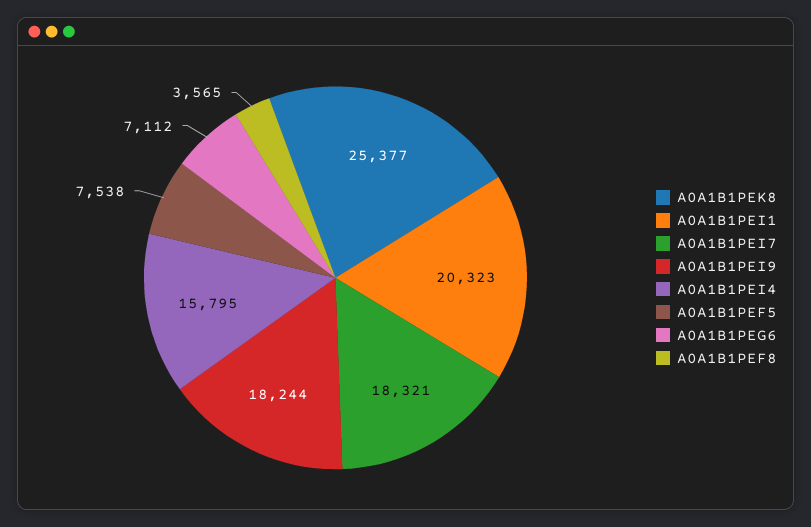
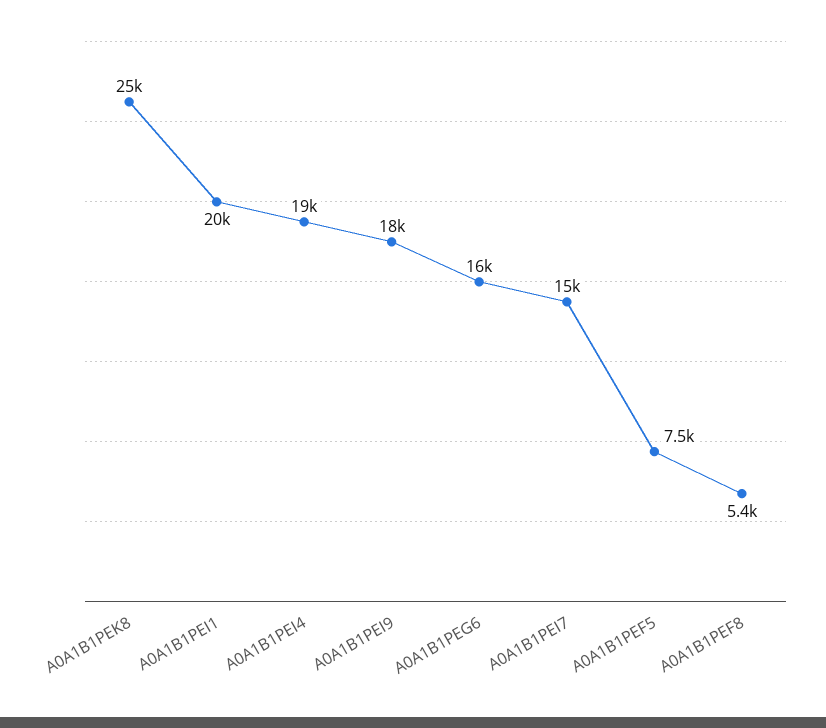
A0A1B1PEI7: 18321 -> 15000
A0A1B1PEI4: 15795 -> 19000
A0A1B1PEG6: 7112 -> 16000
A0A1B1PEF8: 3565 -> 5400

